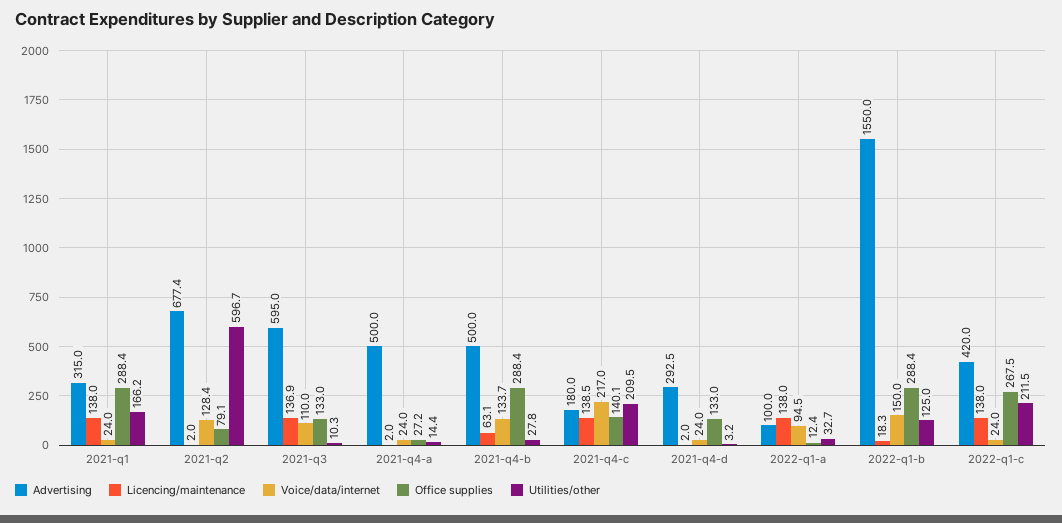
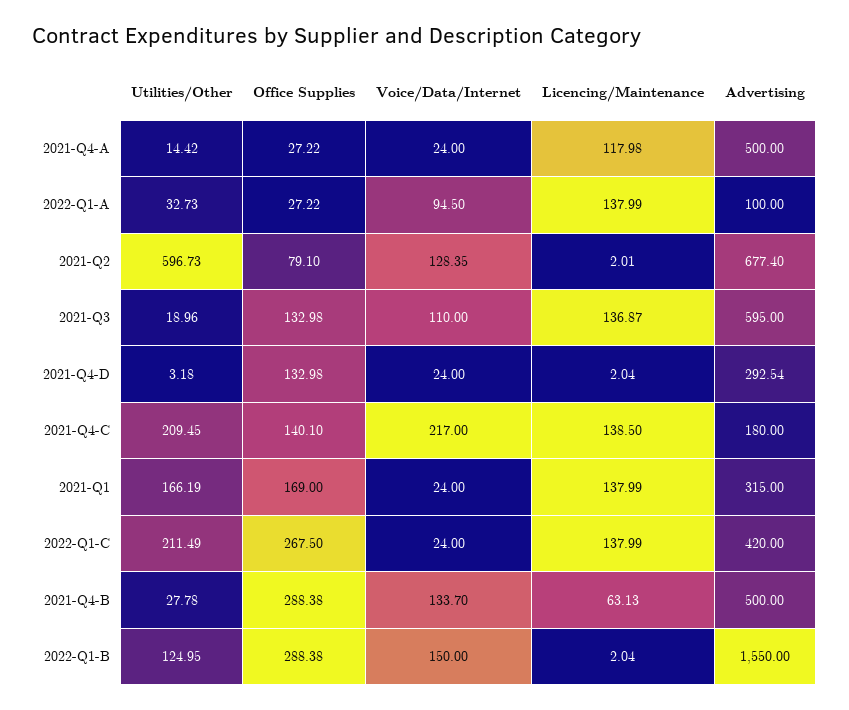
Office supplies, 2021-q1: 288.4 -> 169
Utilities/other, 2021-q3: 10.3 -> 18.96
Licencing/maintenance, 2021-q4-a: 2 -> 117.98
Office supplies, 2022-q1-a: 12.4 -> 27.22
Licencing/maintenance, 2022-q1-b: 18.3 -> 2.04

